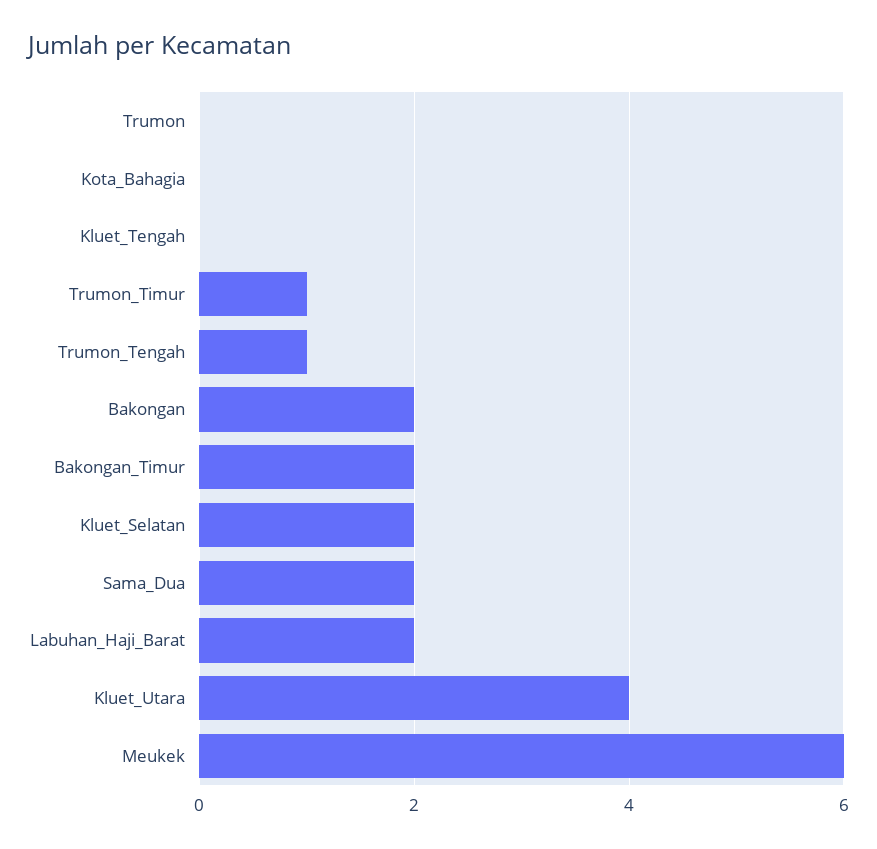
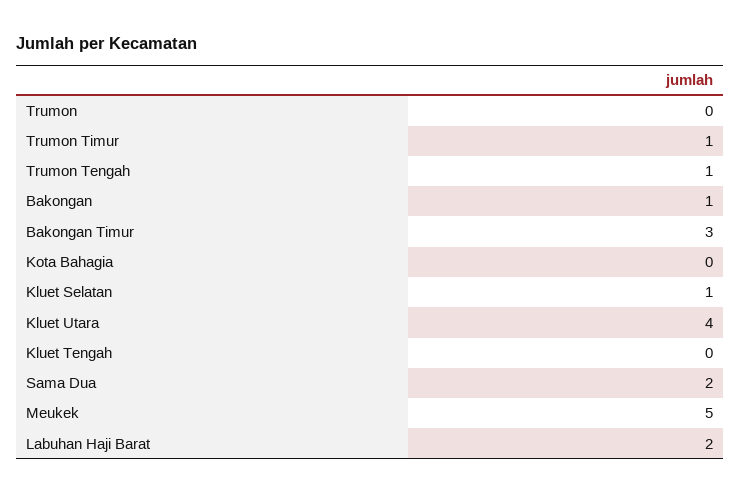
Bakongan: 2 -> 1
Bakongan_Timur: 2 -> 3
Kluet_Selatan: 2 -> 1
Meukek: 6 -> 5

